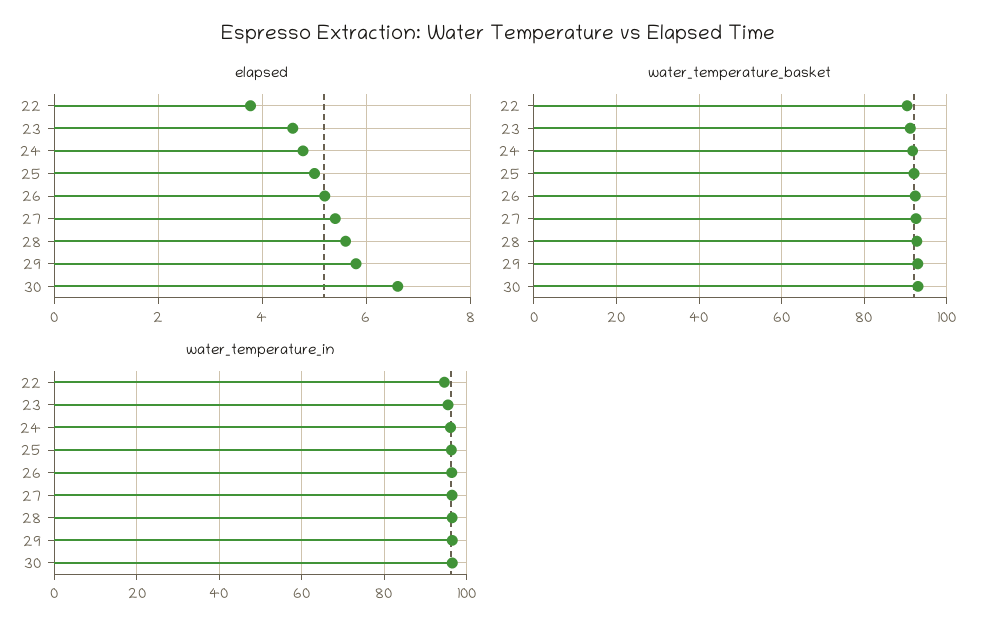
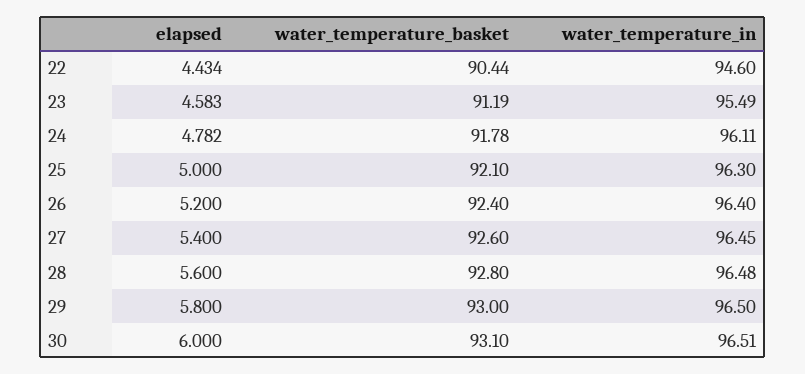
elapsed, 22: 3.8 -> 4.434
elapsed, 30: 6.6 -> 6

